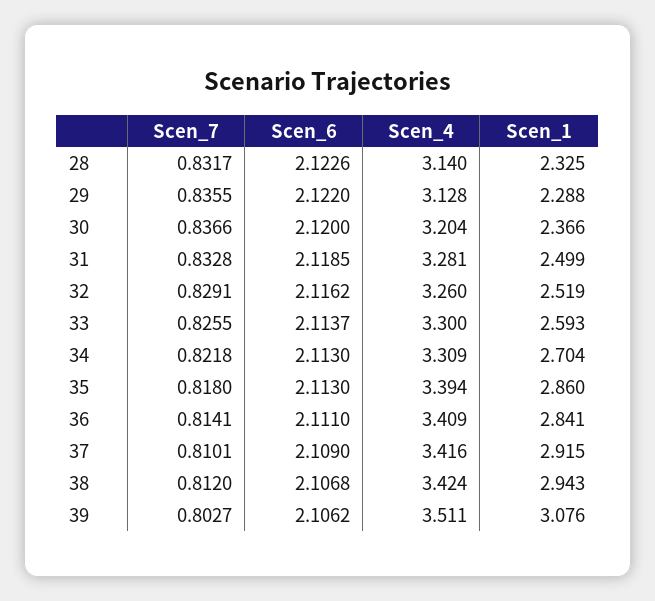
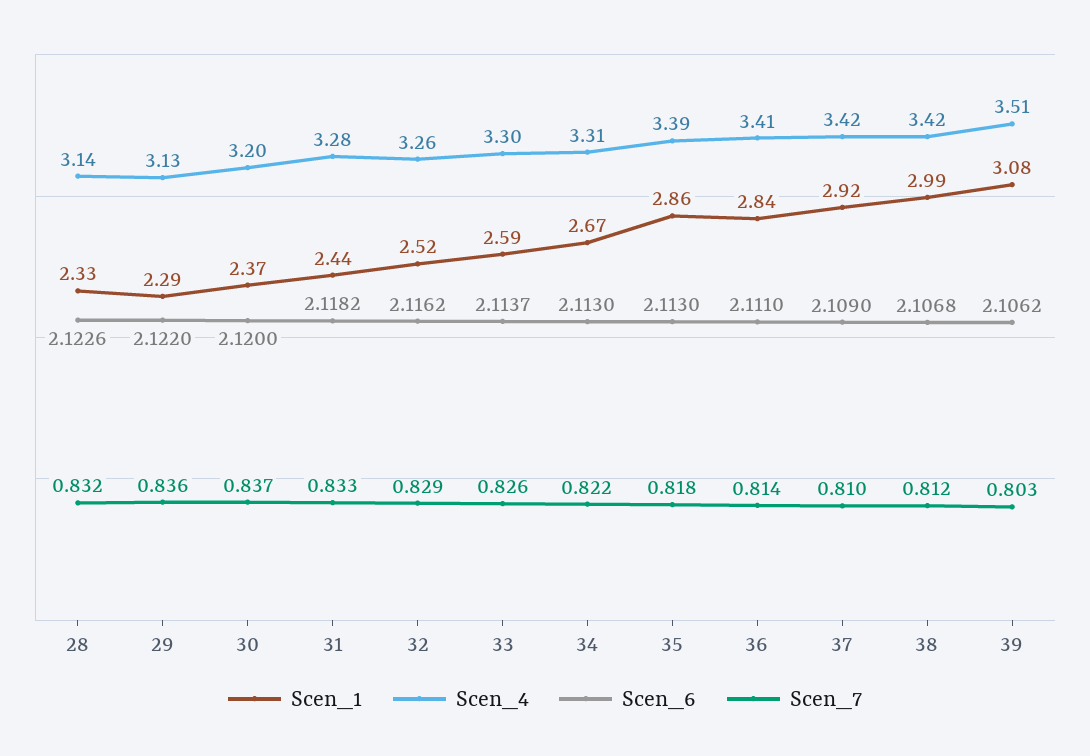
Scen_6, 31: 2.1185 -> 2.1182
Scen_1, 31: 2.499 -> 2.44
Scen_1, 34: 2.704 -> 2.67
Scen_1, 38: 2.943 -> 2.99

